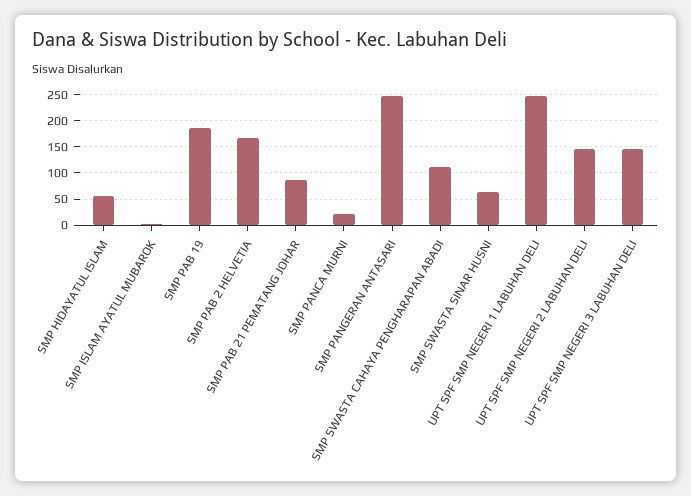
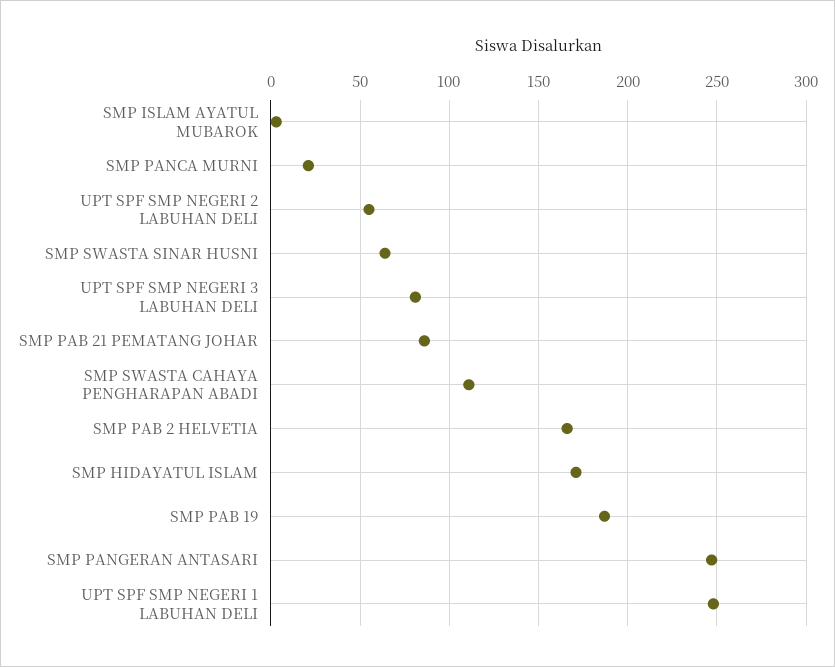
SMP HIDAYATUL ISLAM: 50 -> 170
UPT SPF SMP NEGERI 2 LABUHAN DELI: 150 -> 55
UPT SPF SMP NEGERI 3 LABUHAN DELI: 150 -> 80

